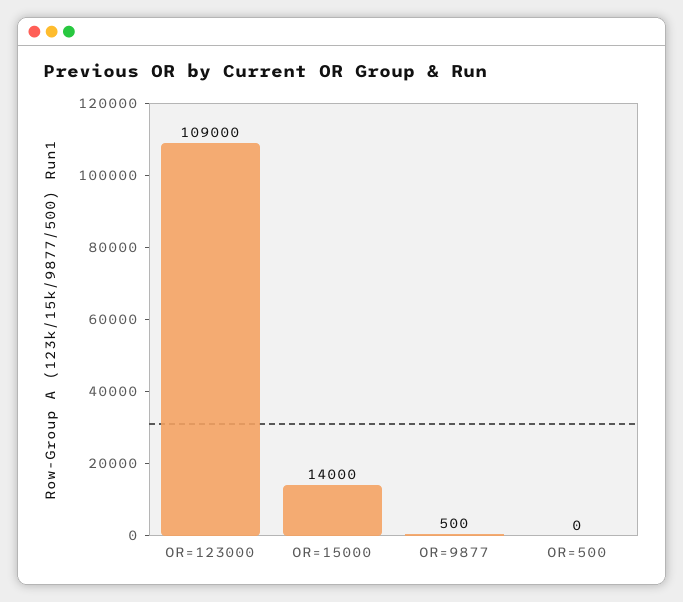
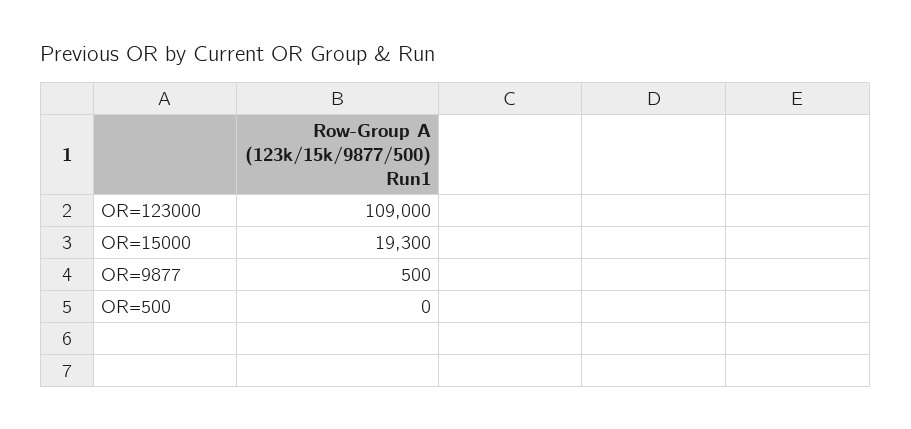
OR=15000: 14000 -> 19300

